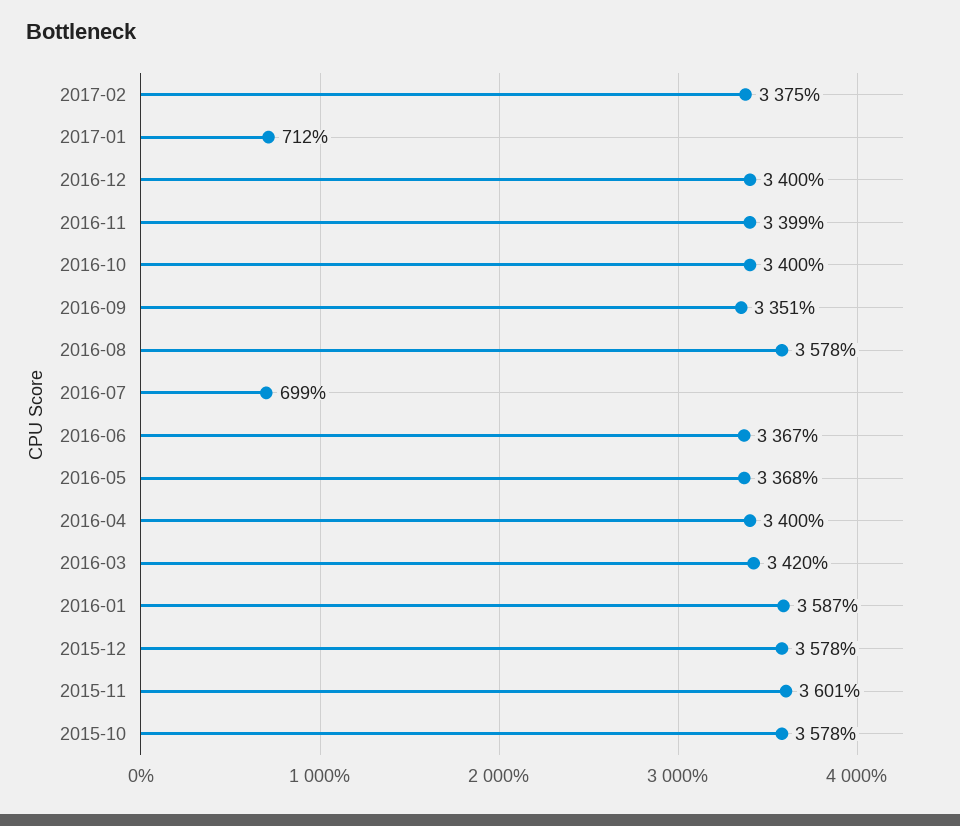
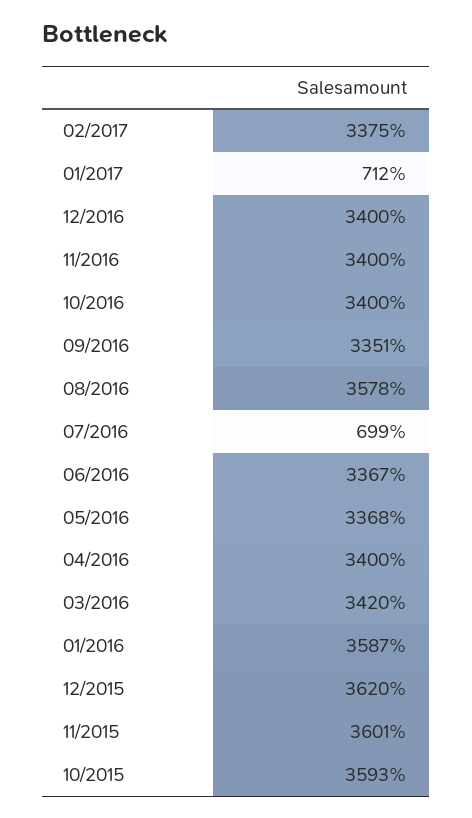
2016-11: 3399 -> 3400
2015-12: 3578 -> 3620
2015-10: 3578 -> 3593

